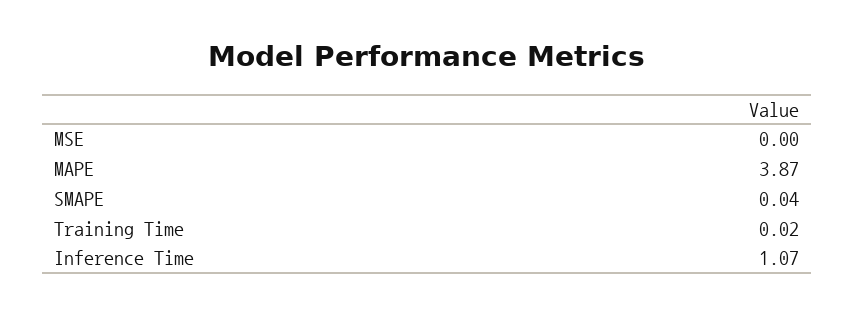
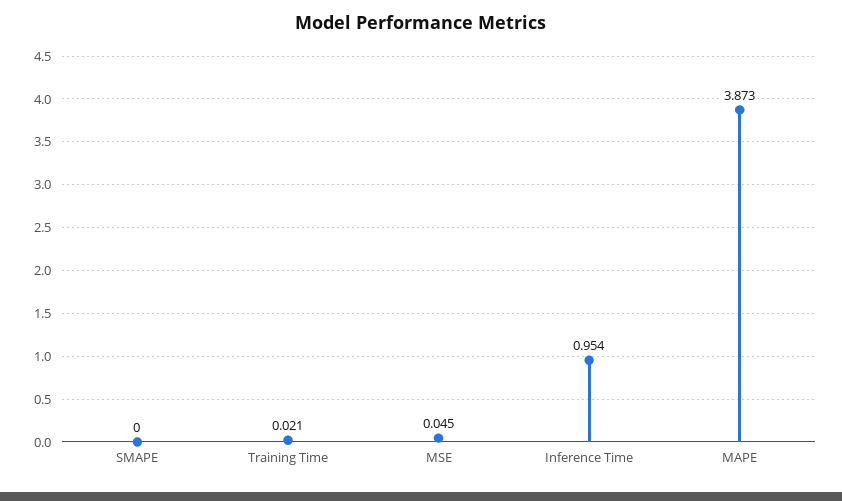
MSE: 0 -> 0.045
SMAPE: 0.04 -> 0
Inference Time: 1.07 -> 0.954

